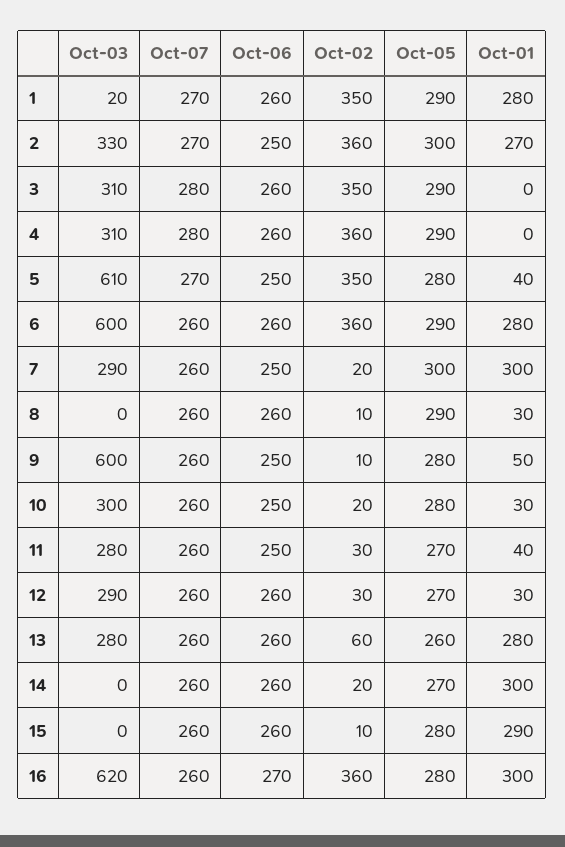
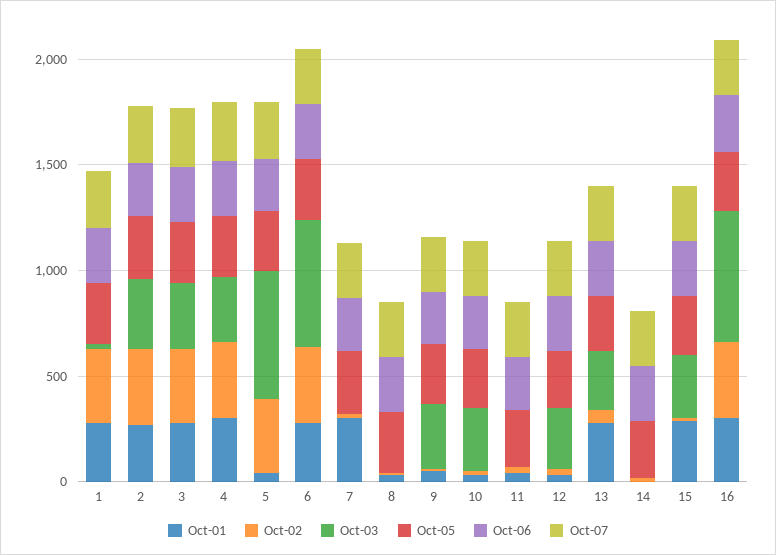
Oct-01, 3: 0 -> 300
Oct-01, 4: 0 -> 300
Oct-03, 7: 290 -> 0
Oct-03, 9: 600 -> 300
Oct-03, 11: 280 -> 0
Oct-01, 14: 300 -> 0
Oct-03, 15: 0 -> 300

